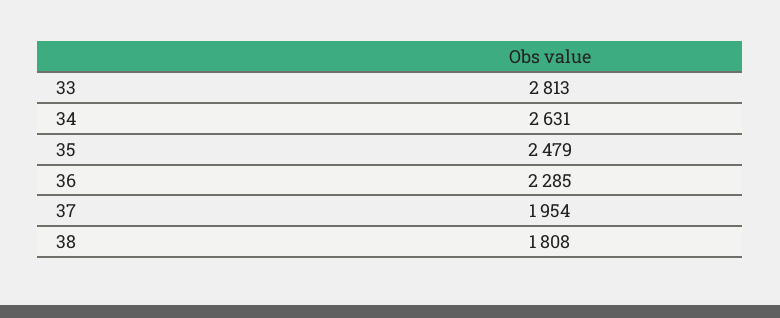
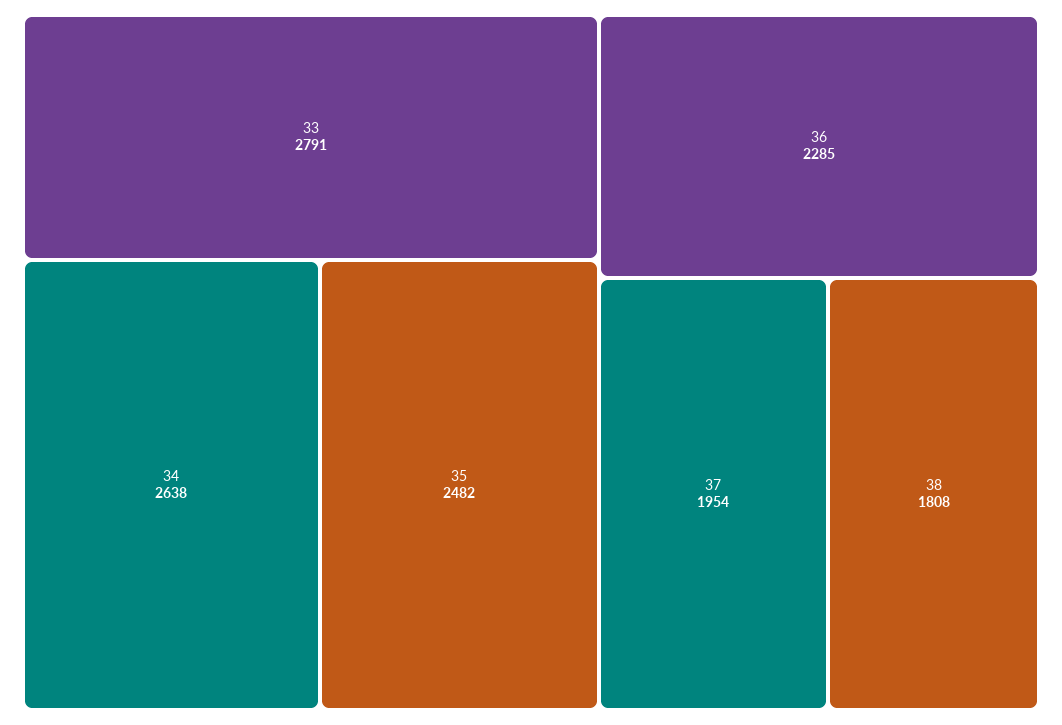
33: 2813 -> 2791
34: 2631 -> 2638
35: 2479 -> 2482

